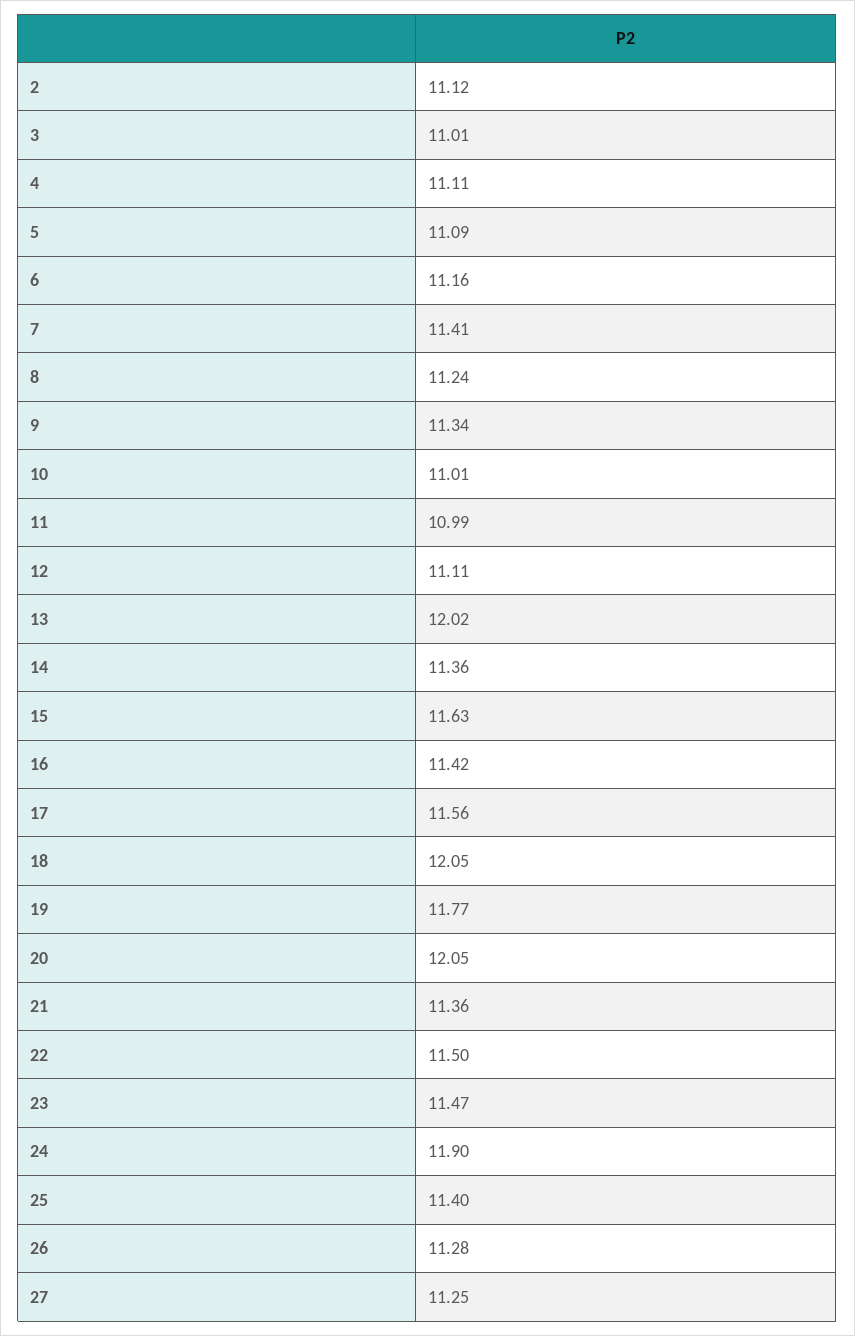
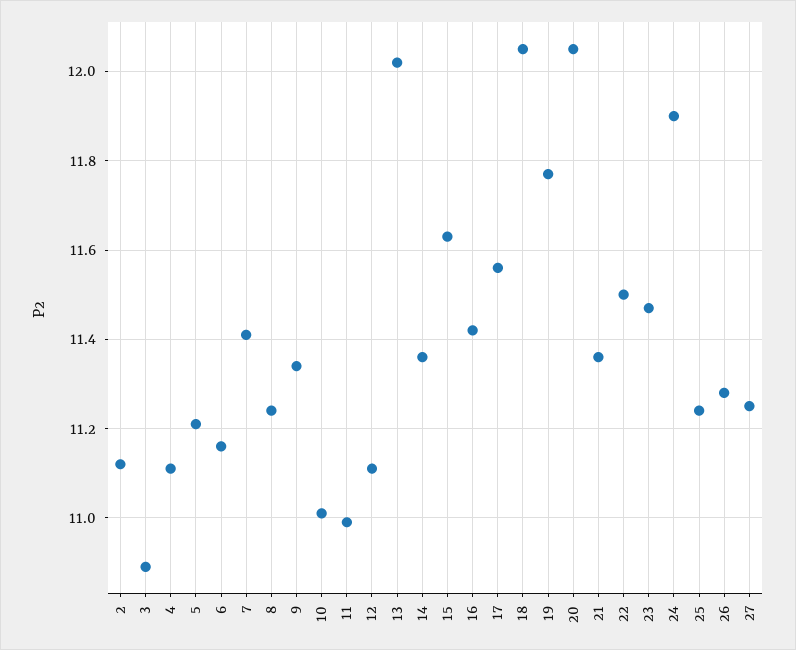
3: 11.01 -> 10.9
5: 11.09 -> 11.2
25: 11.4 -> 11.25

